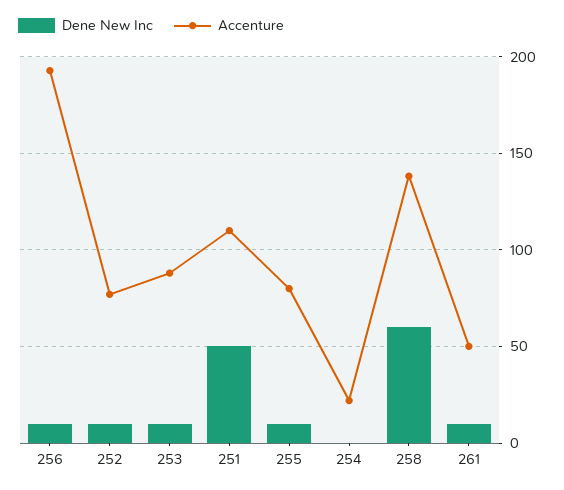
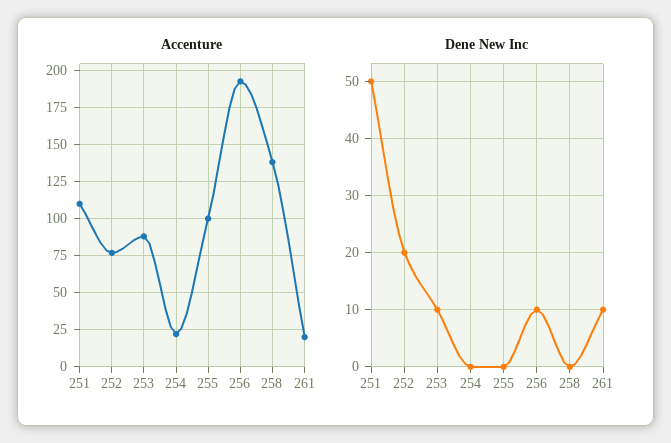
Dene New Inc, 252: 10 -> 20
Dene New Inc, 255: 10 -> 0
Accenture, 255: 80 -> 100
Dene New Inc, 258: 60 -> 0
Accenture, 261: 50 -> 20

